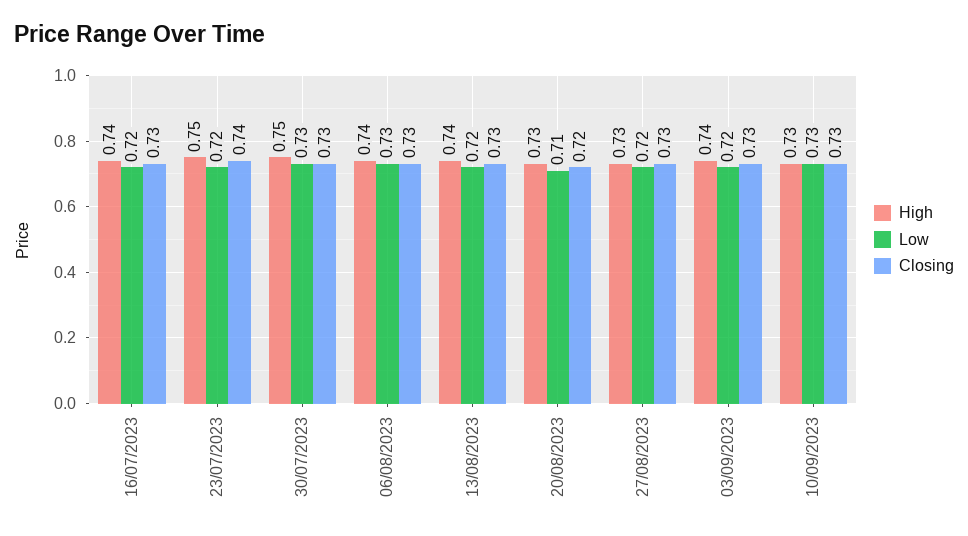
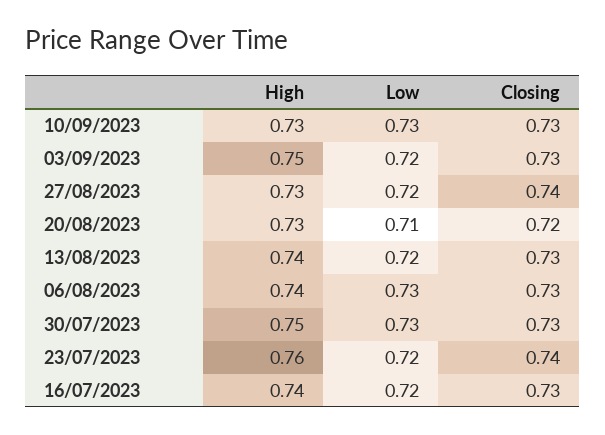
High, 23/07/2023: 0.75 -> 0.76
Closing, 27/08/2023: 0.73 -> 0.74
High, 03/09/2023: 0.74 -> 0.75

